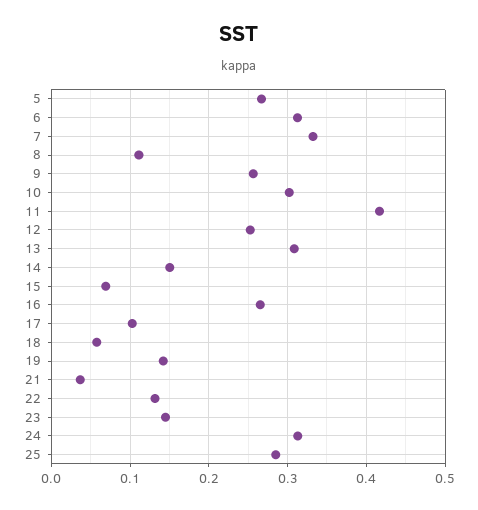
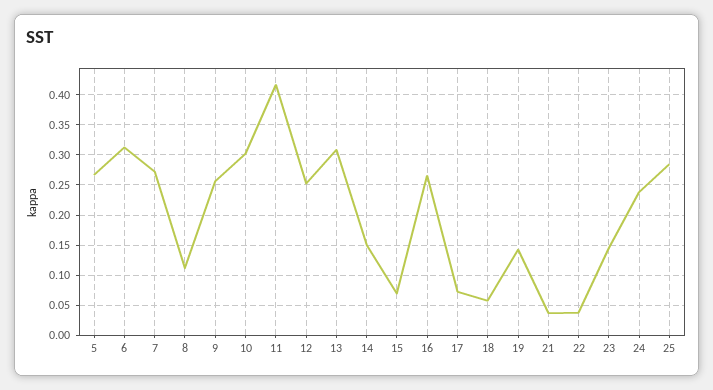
7: 0.33 -> 0.27
17: 0.1 -> 0.07
22: 0.13 -> 0.04
24: 0.31 -> 0.24

